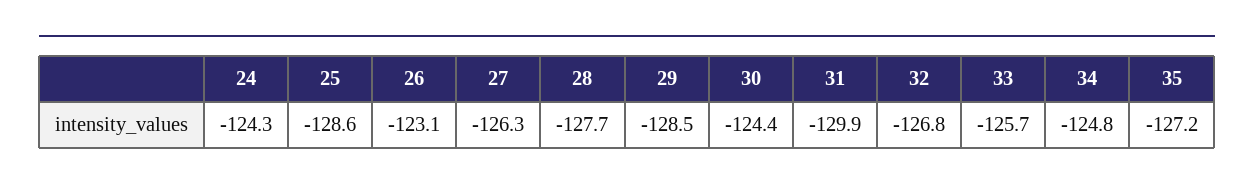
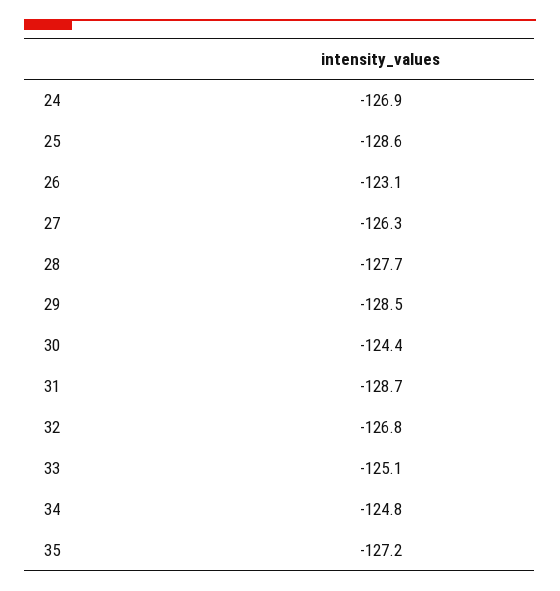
24: -124.3 -> -126.9
31: -129.9 -> -128.7
33: -125.7 -> -125.1

